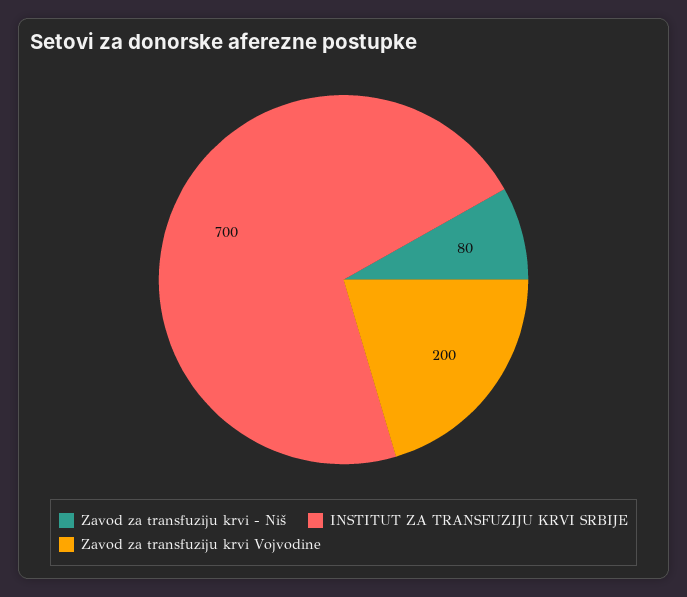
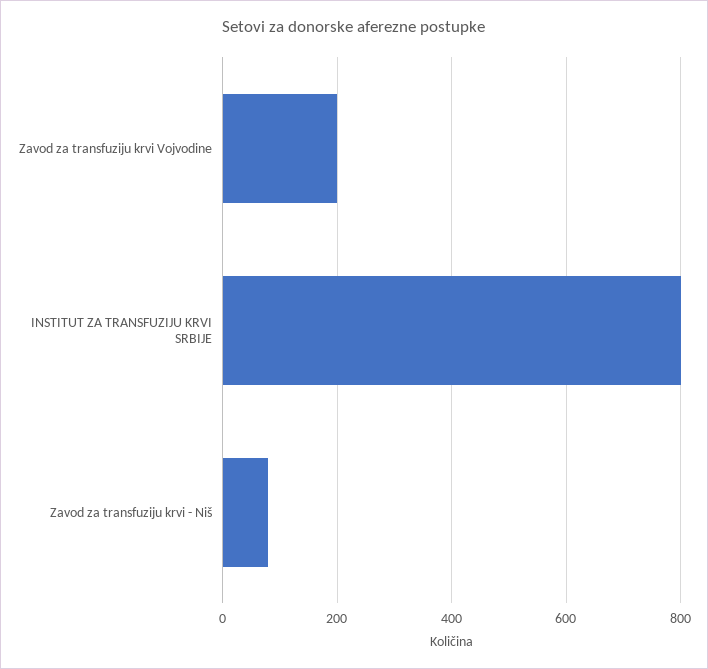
INSTITUT ZA TRANSFUZIJU KRVI SRBIJE: 700 -> 800

